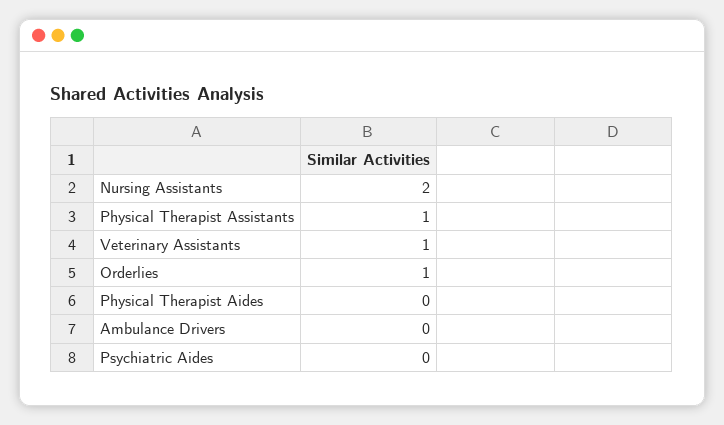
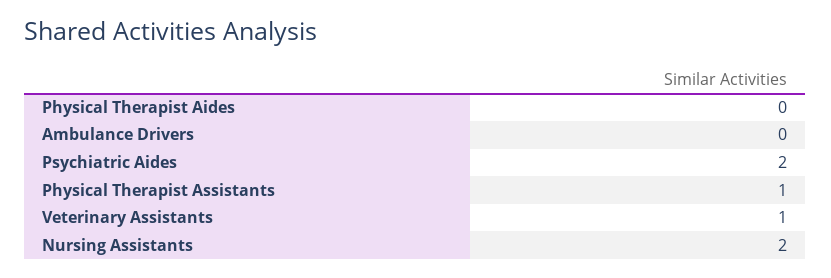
Orderlies: 1 -> none
Psychiatric Aides: 0 -> 2

